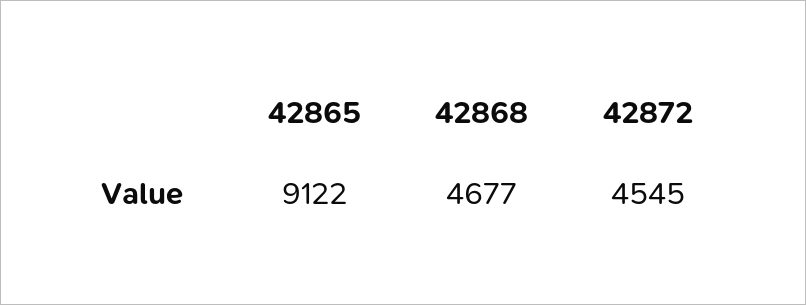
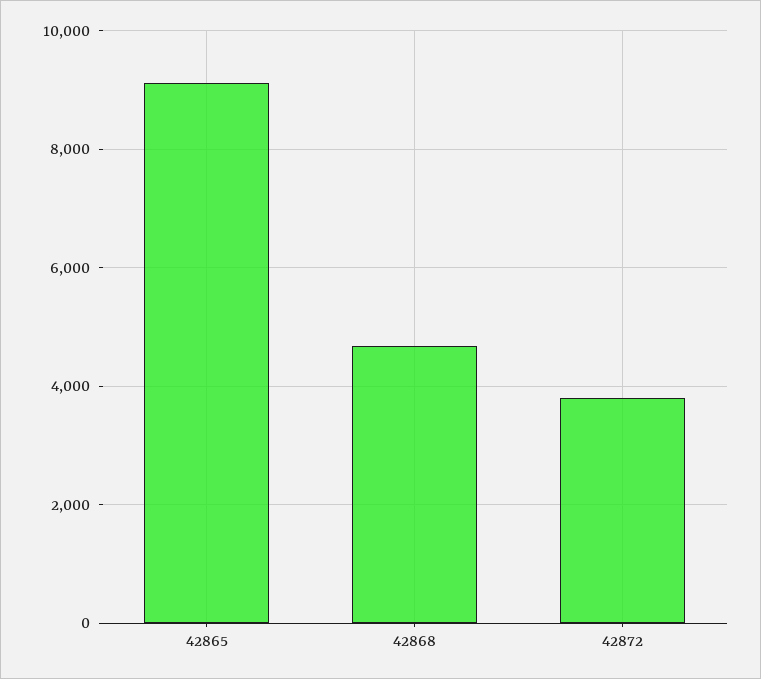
42872: 4545 -> 3800

